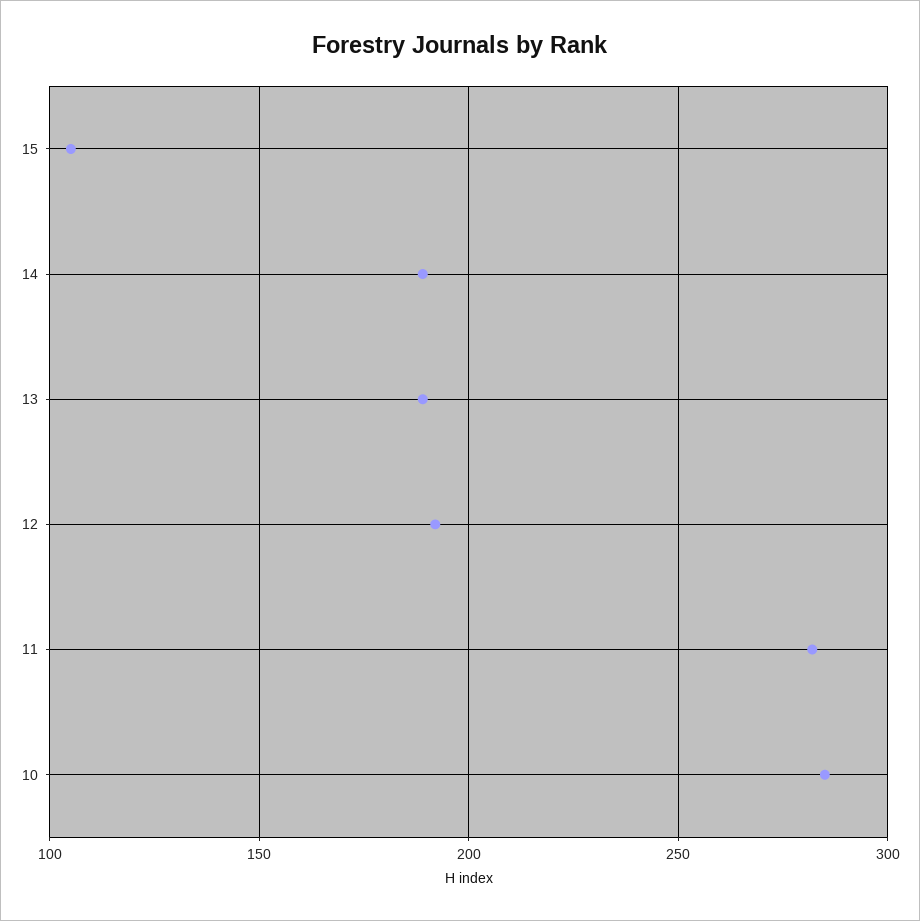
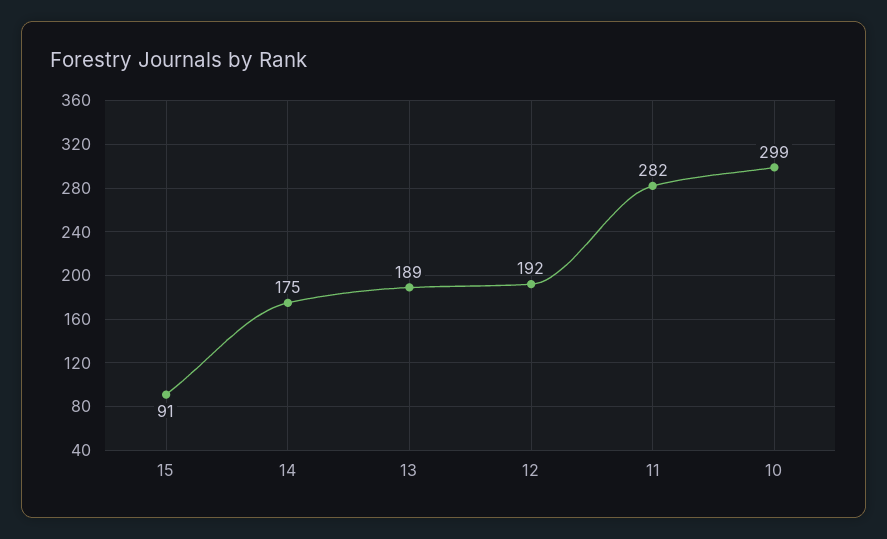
15: 105 -> 91
14: 190 -> 175
10: 285 -> 299

